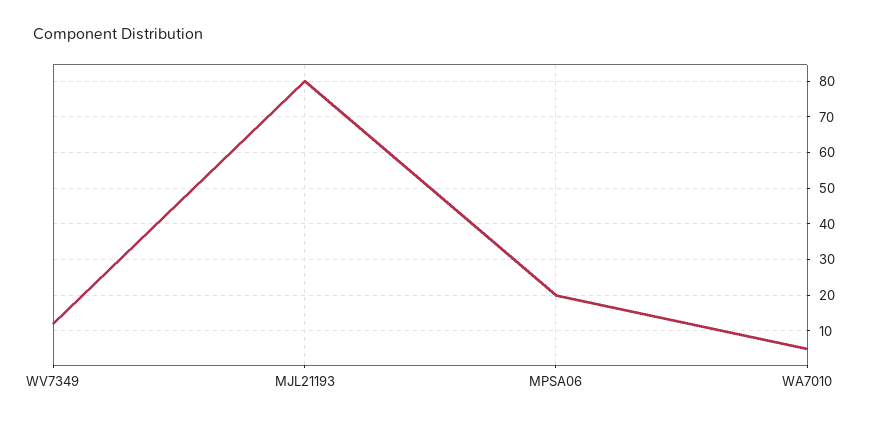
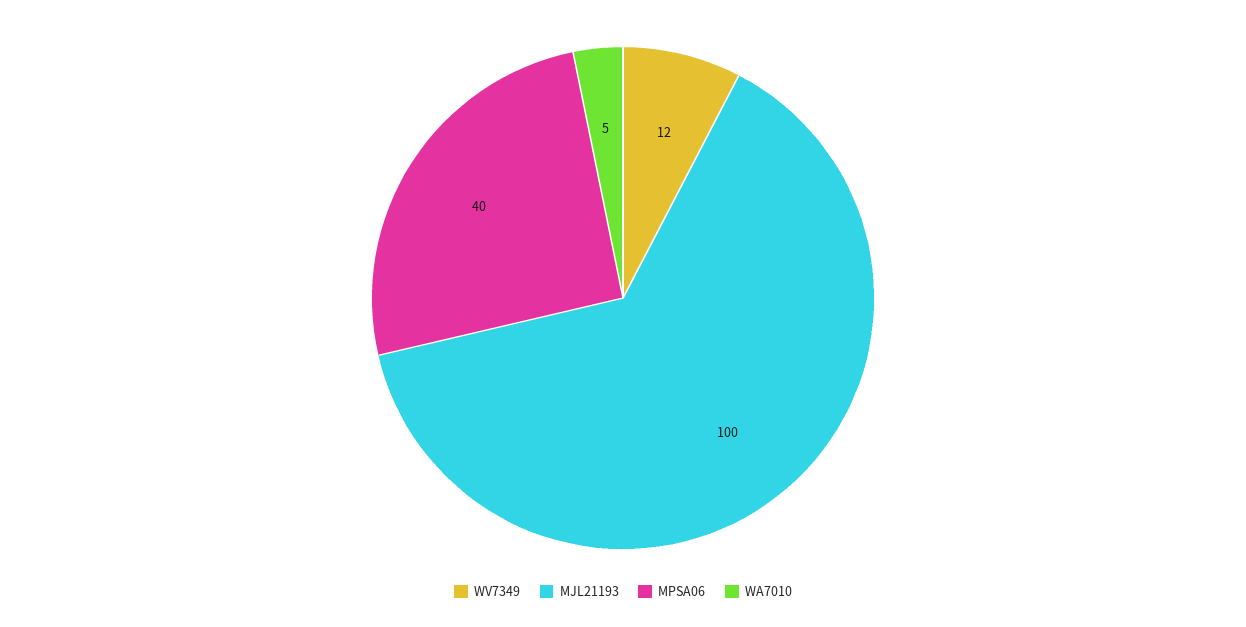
MJL21193: 80 -> 100
MPSA06: 20 -> 40

